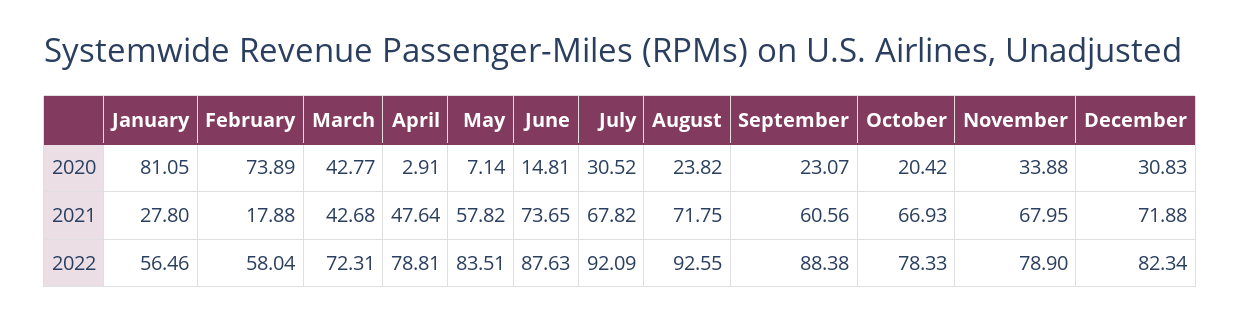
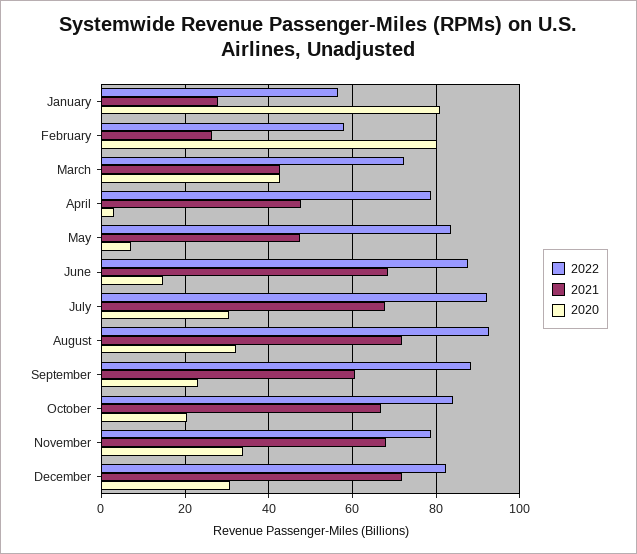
2020, February: 73.89 -> 80
2020, August: 23.82 -> 32
2021, February: 17.88 -> 26
2021, May: 57.82 -> 48
2021, June: 73.65 -> 68
2022, October: 78.33 -> 84

